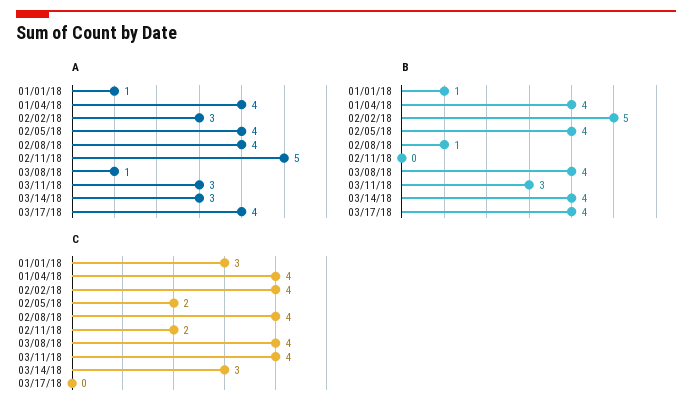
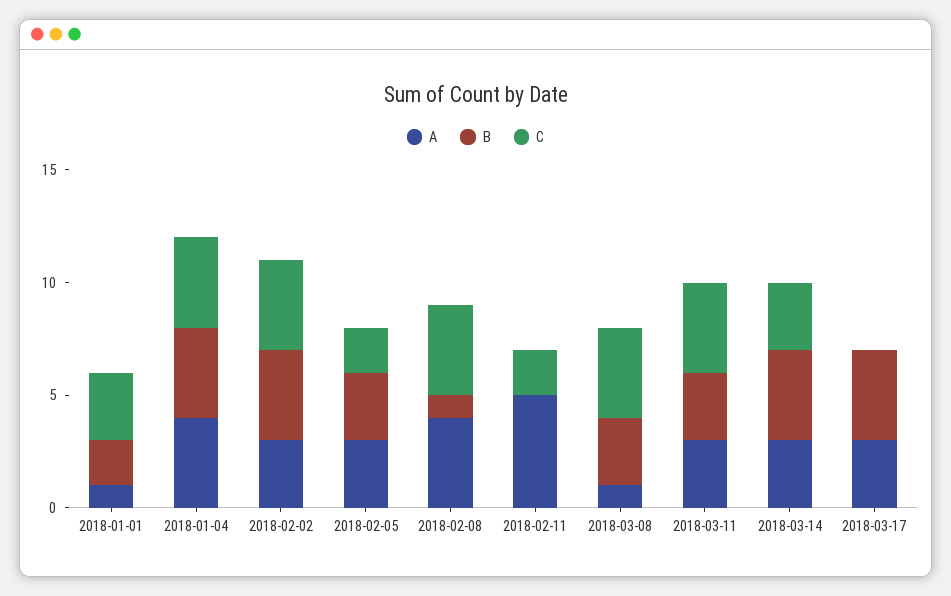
A, 02/05/18: 4 -> 3
A, 03/17/18: 4 -> 3
B, 01/01/18: 1 -> 2
B, 02/02/18: 5 -> 4
B, 02/05/18: 4 -> 3
B, 03/08/18: 4 -> 3

